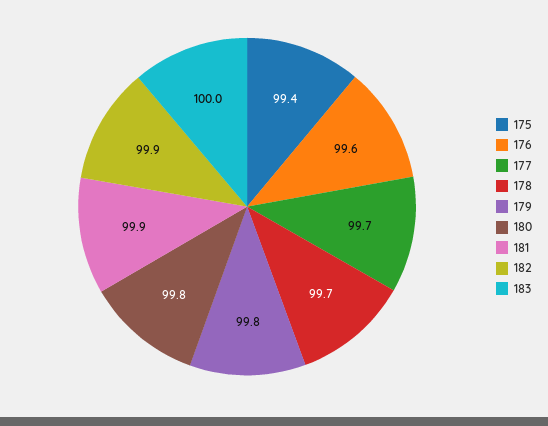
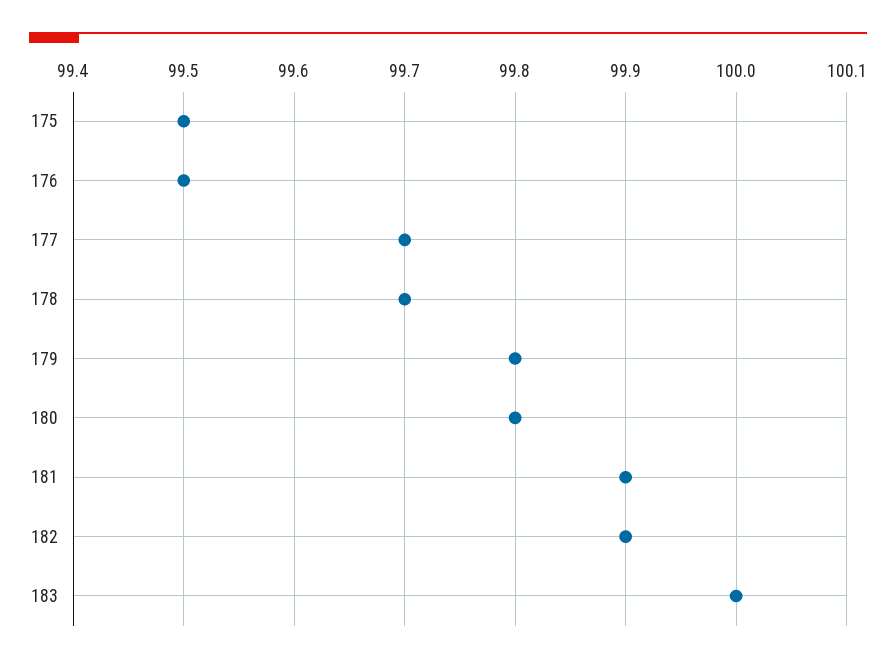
175: 99.4 -> 99.5
176: 99.6 -> 99.5

